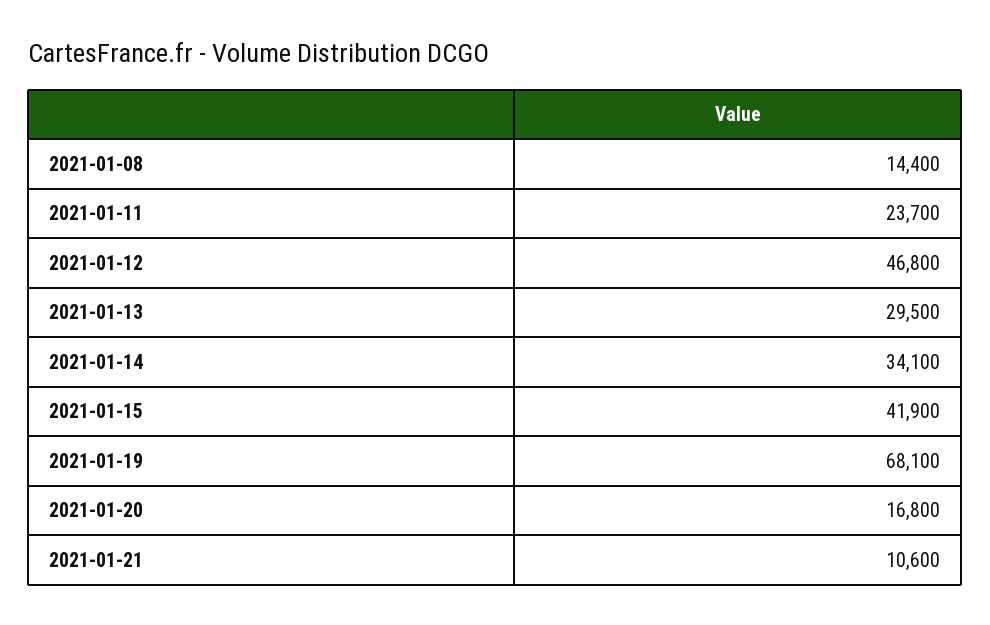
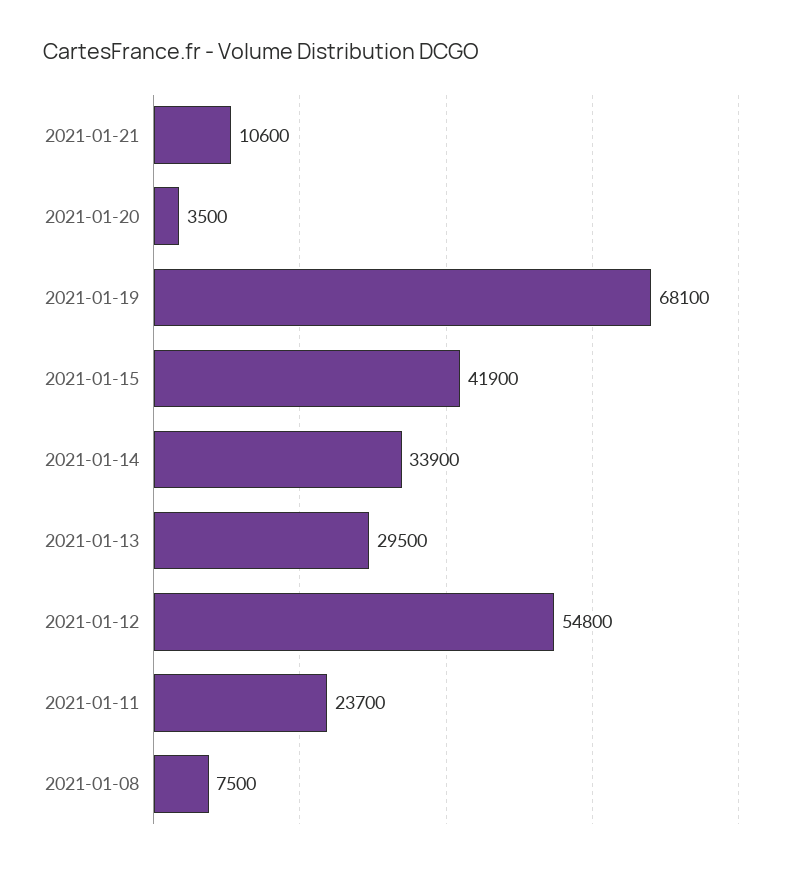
2021-01-08: 14400 -> 7500
2021-01-12: 46800 -> 54800
2021-01-14: 34100 -> 33900
2021-01-20: 16800 -> 3500

